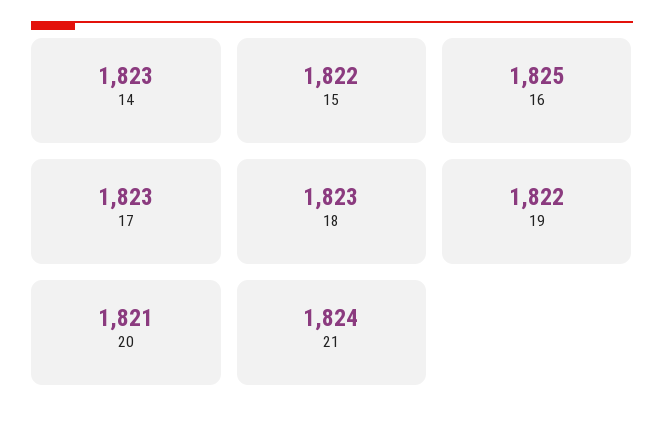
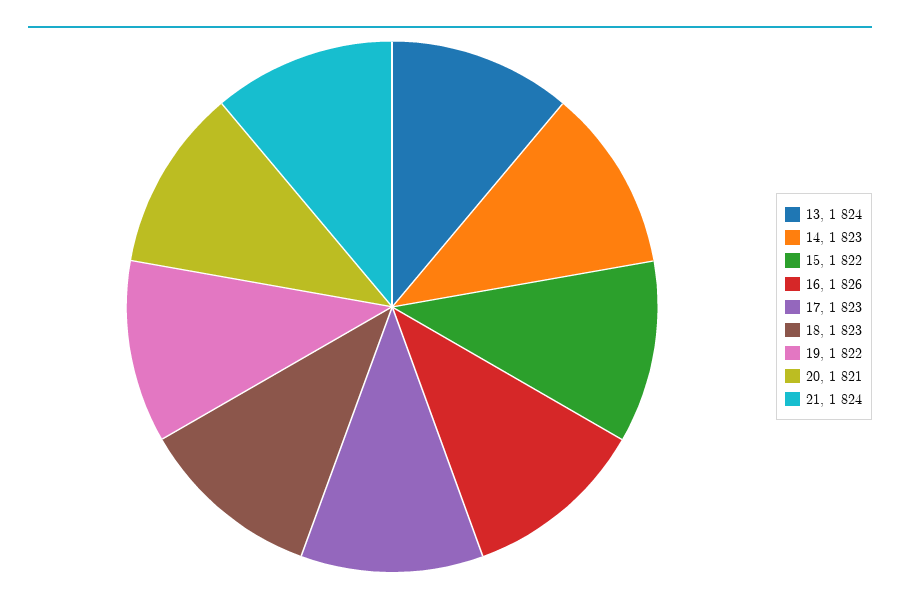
16: 1825 -> 1826
13: none -> 1824

